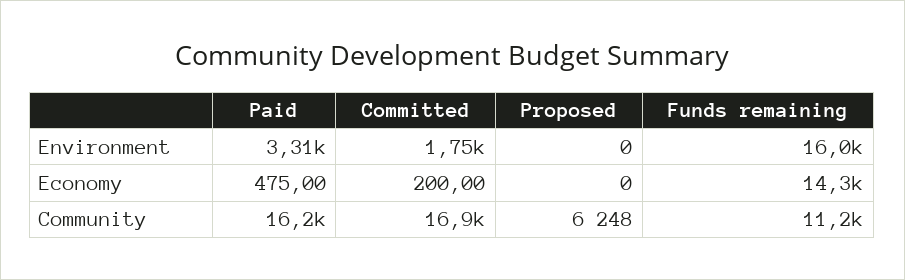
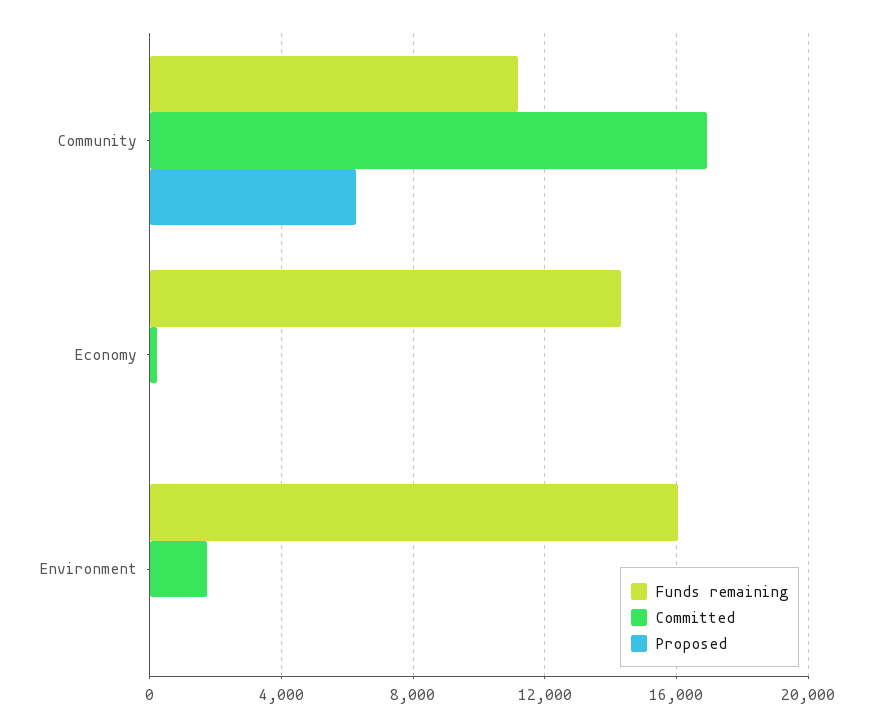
Paid, Environment: 3310 -> none
Paid, Economy: 475 -> none
Paid, Community: 16200 -> none

